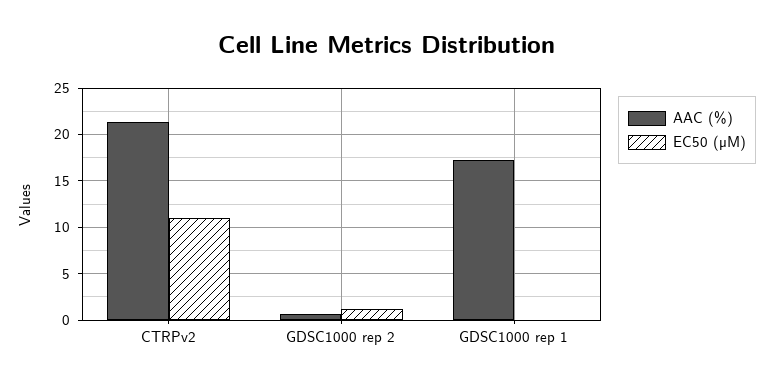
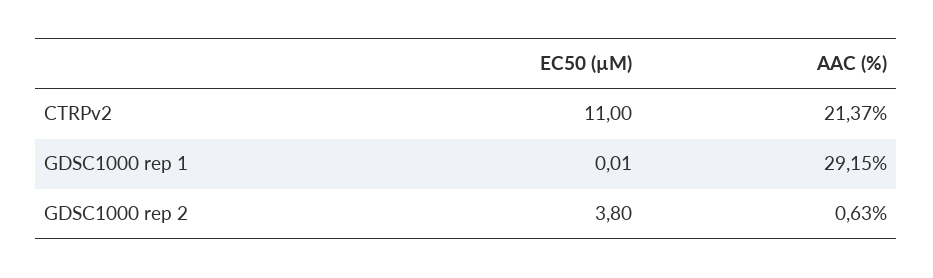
EC50 (µM), GDSC1000 rep 2: 1 -> 3.8
AAC (%), GDSC1000 rep 1: 17 -> 29.15

